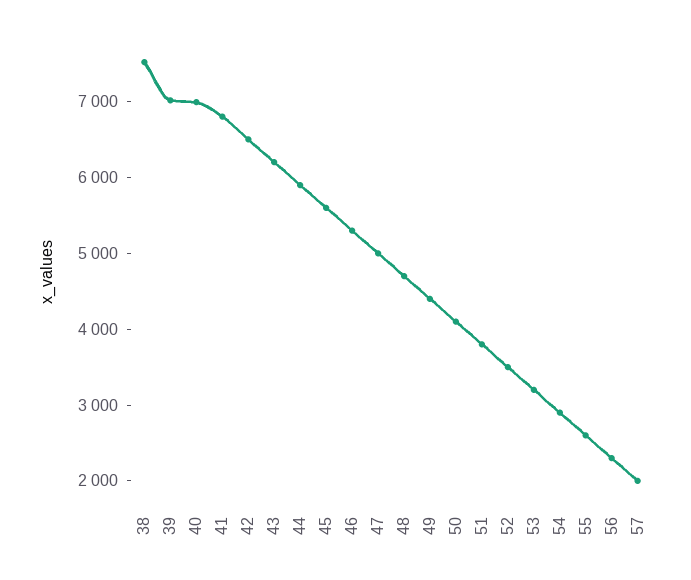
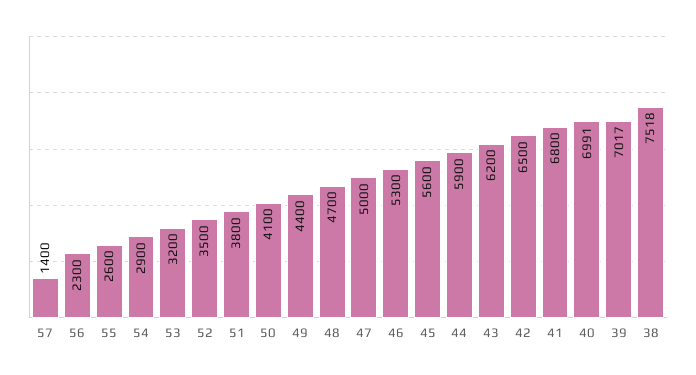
57: 2000 -> 1400

